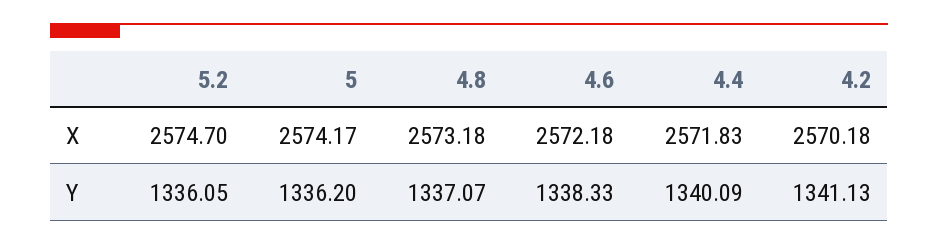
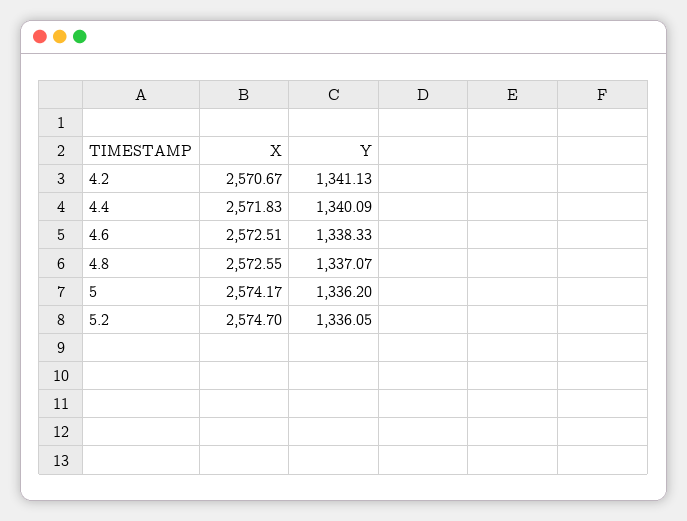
4.8, X: 2573.18 -> 2572.55
4.6, X: 2572.18 -> 2572.51
4.2, X: 2570.18 -> 2570.67

